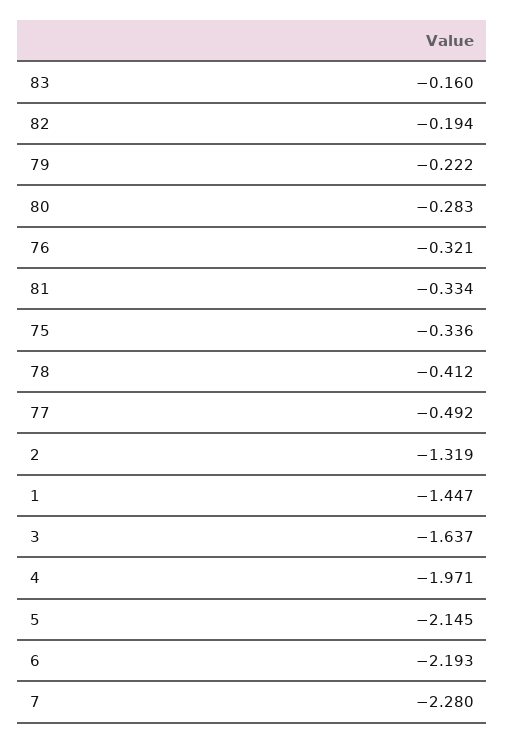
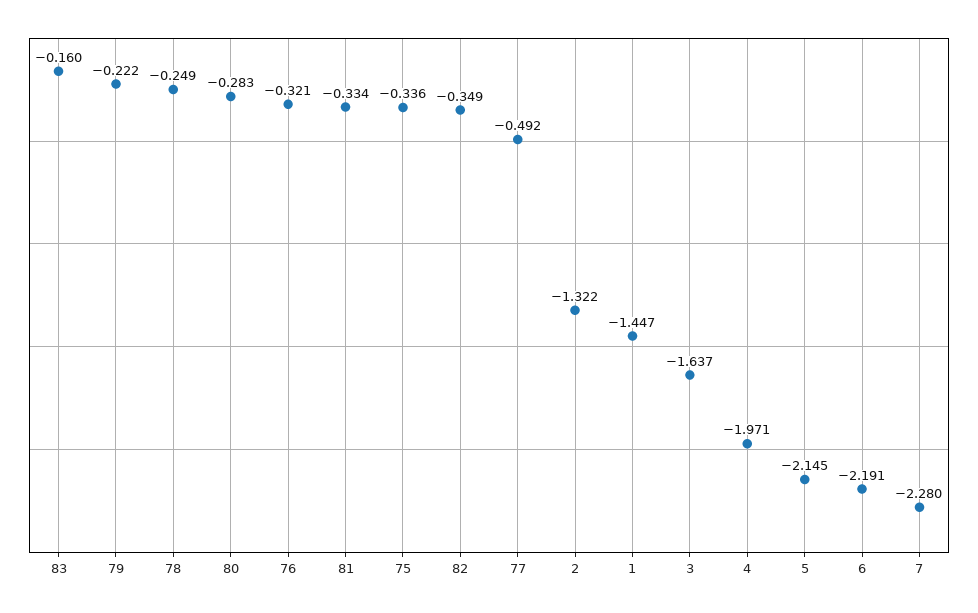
82: -0.194 -> -0.349
78: -0.412 -> -0.249
2: -1.319 -> -1.322
6: -2.193 -> -2.191

